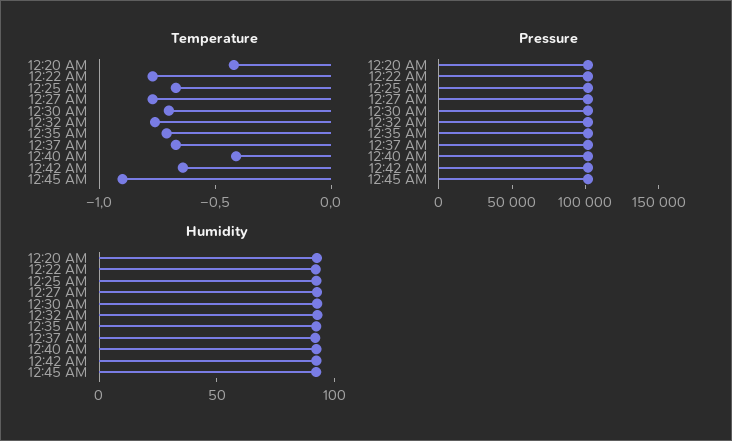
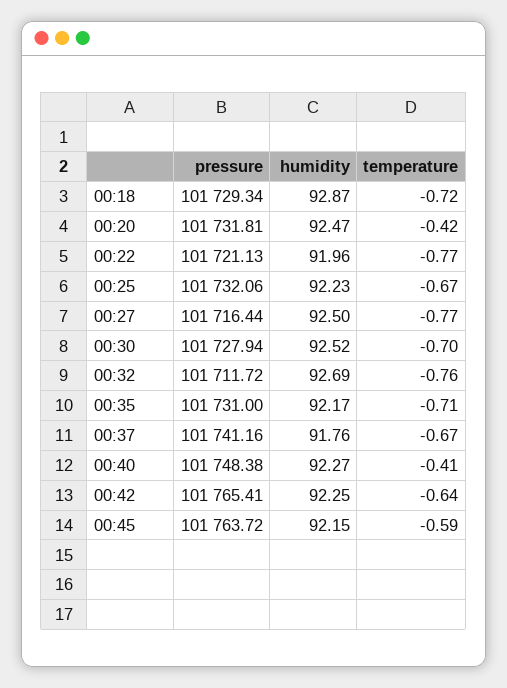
Temperature, 12:45 AM: -0.9 -> -0.59
Pressure, 00:18: none -> 101729.34
Humidity, 00:18: none -> 92.87
Temperature, 00:18: none -> -0.72

